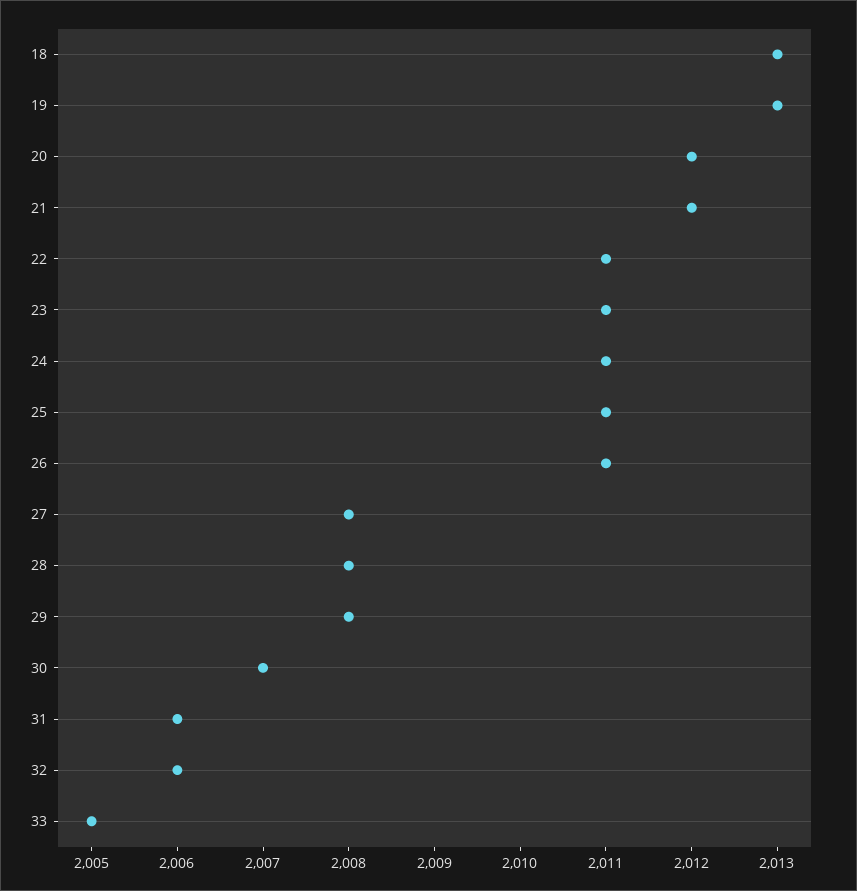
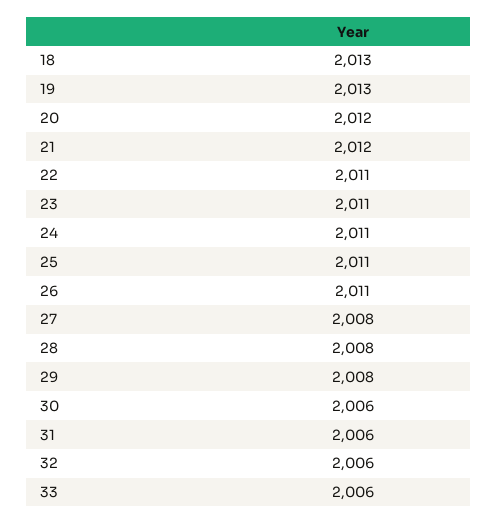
30: 2007 -> 2006
33: 2005 -> 2006

